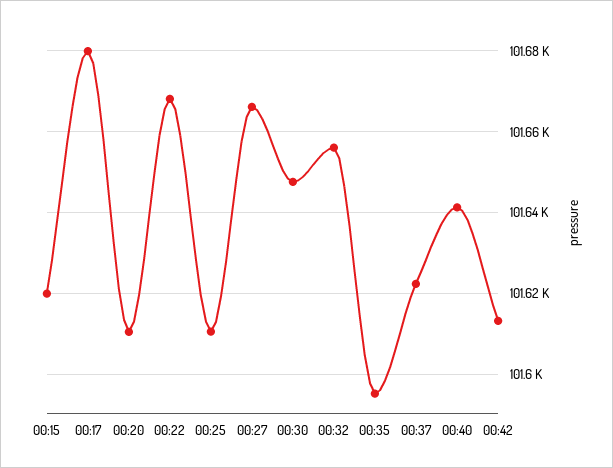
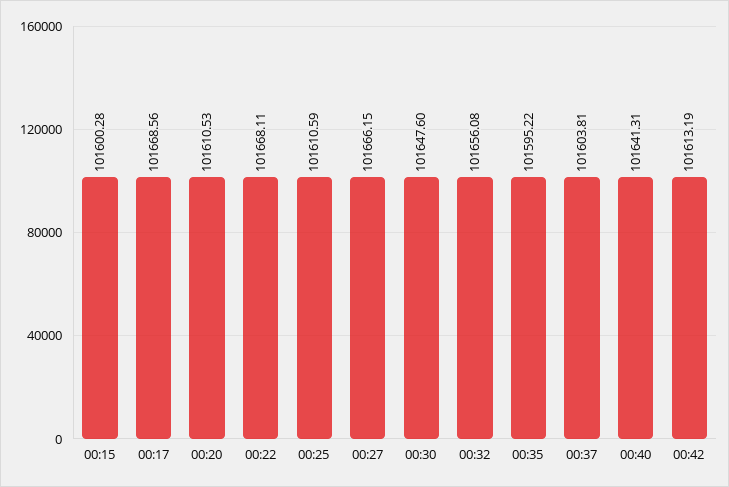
00:15: 101620 -> 101600.28
00:17: 101680 -> 101668.56
00:37: 101622 -> 101603.81

